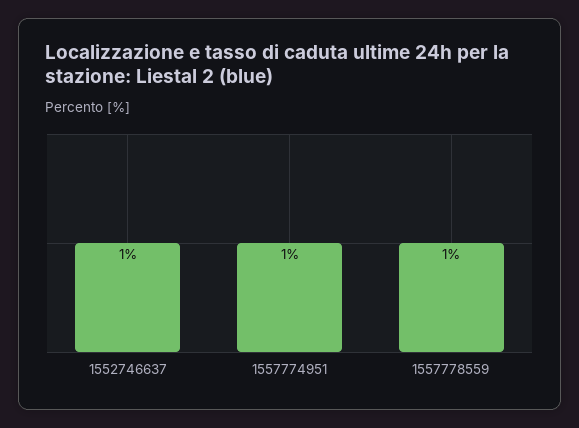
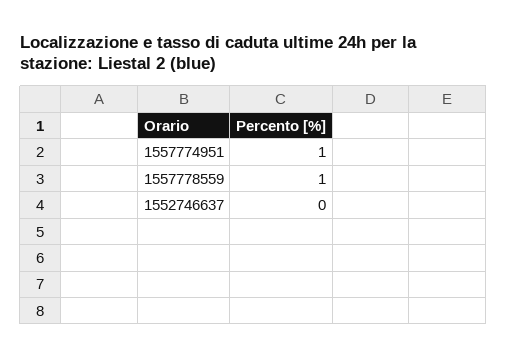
1552746637: 1 -> 0

